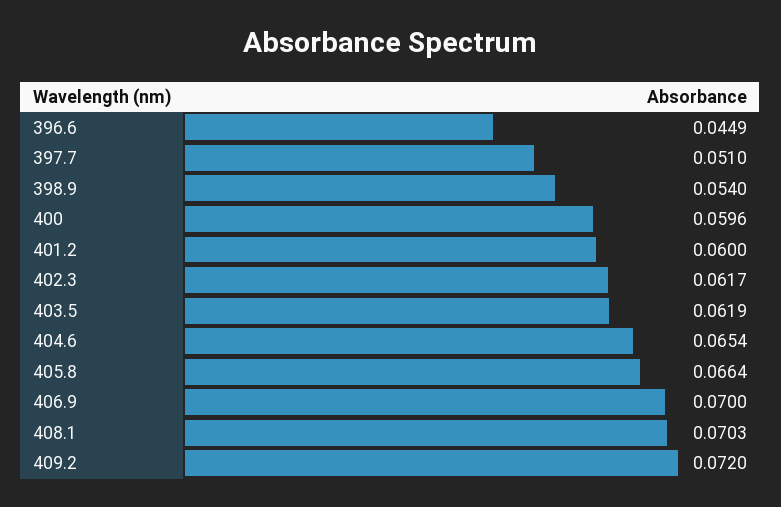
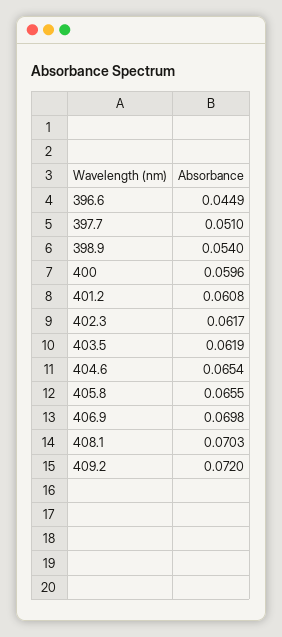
401.2: 0.06 -> 0.0608
405.8: 0.0664 -> 0.0655
406.9: 0.07 -> 0.0698

